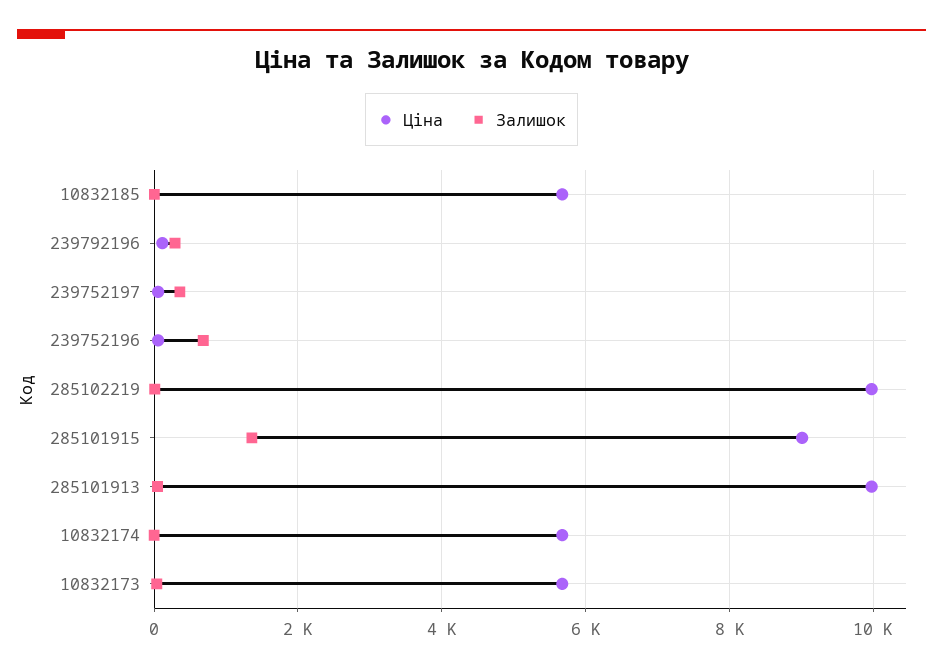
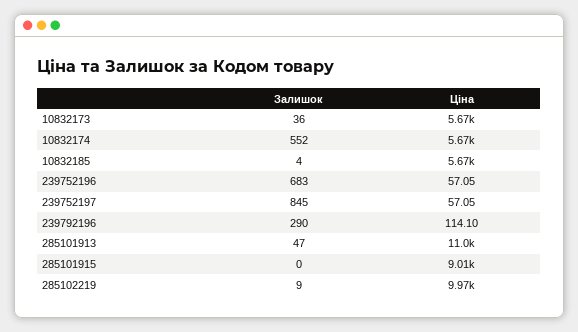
Залишок, 239752197: 400 -> 845
Залишок, 285101915: 1400 -> 0
Ціна, 285101913: 10000 -> 11000
Залишок, 10832174: 0 -> 552

